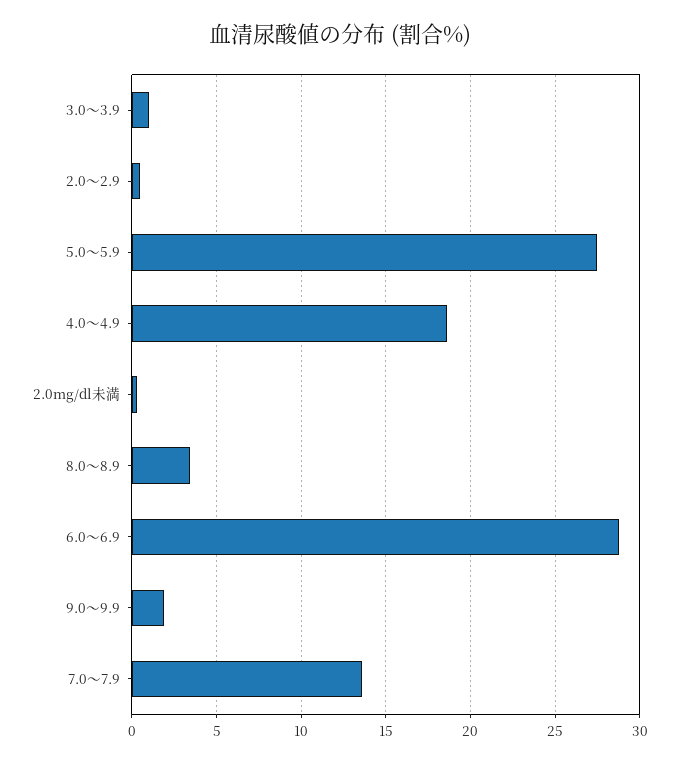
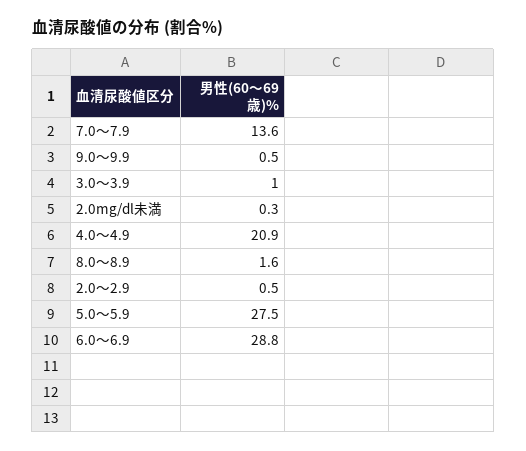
4.0～4.9: 18.5 -> 20.9
8.0～8.9: 3.5 -> 1.6
9.0～9.9: 2 -> 0.5

